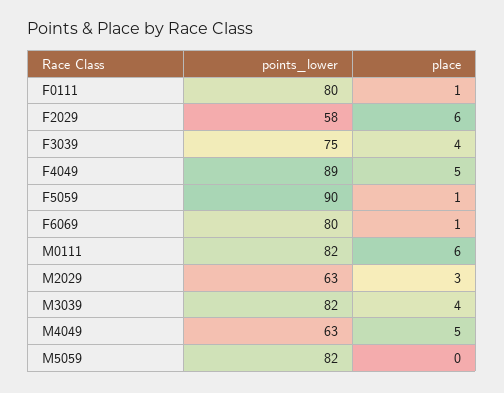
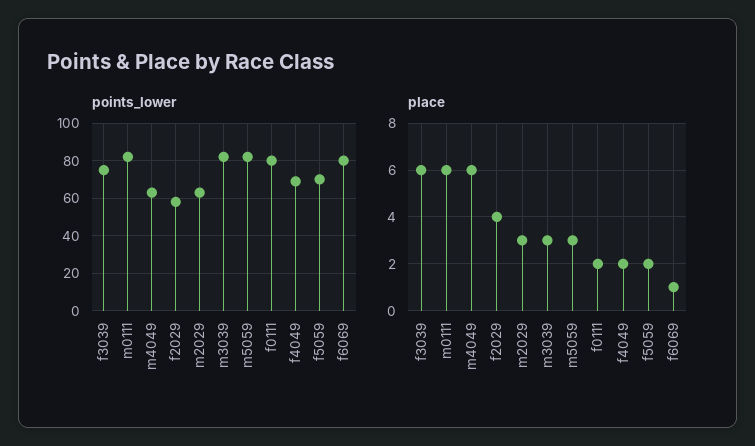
place, F0111: 1 -> 2
place, F2029: 6 -> 4
place, F3039: 4 -> 6
points_lower, F4049: 89 -> 70
place, F4049: 5 -> 2
points_lower, F5059: 90 -> 70
place, F5059: 1 -> 2
place, M3039: 4 -> 3
place, M4049: 5 -> 6
place, M5059: 0 -> 3

